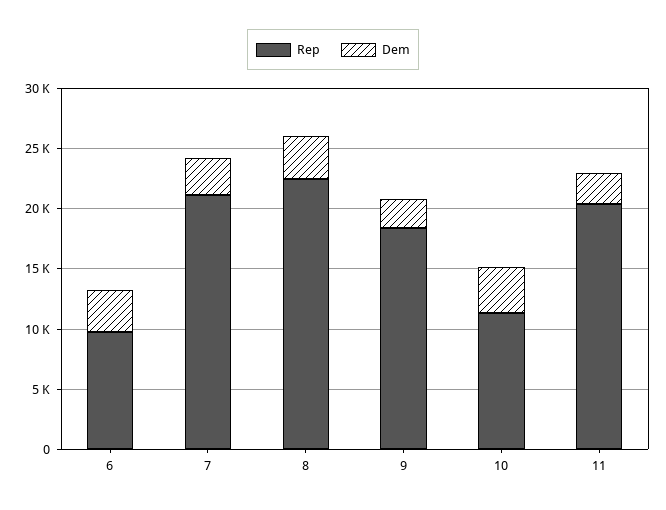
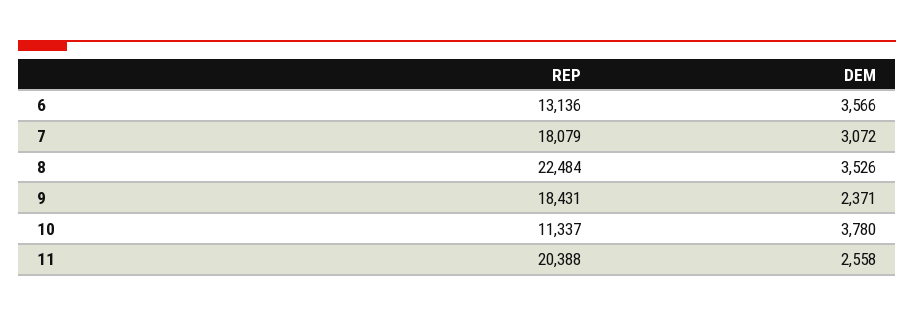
Rep, 6: 10000 -> 13136
Rep, 7: 21000 -> 18079

